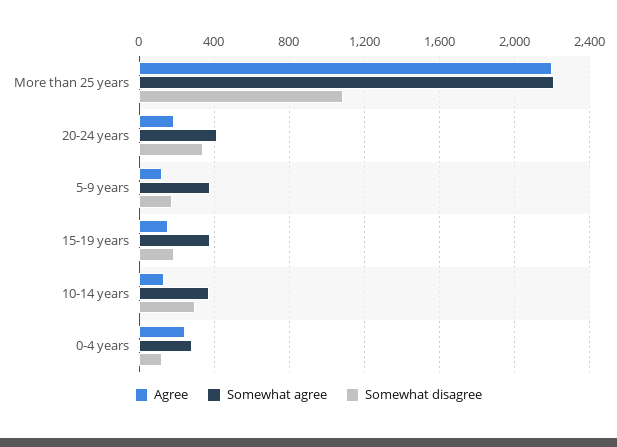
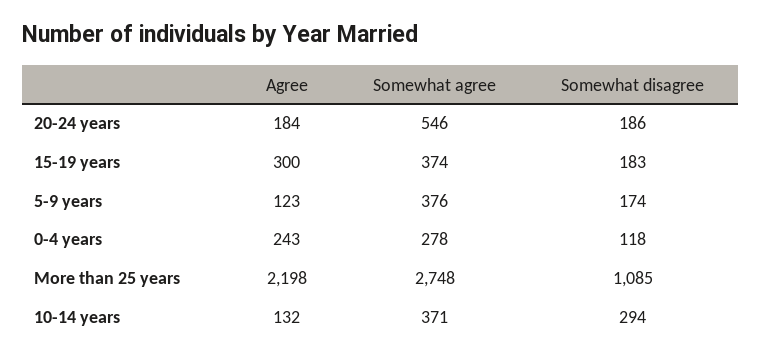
Somewhat agree, More than 25 years: 2200 -> 2748
Somewhat agree, 20-24 years: 400 -> 546
Somewhat disagree, 20-24 years: 350 -> 186
Agree, 15-19 years: 150 -> 300

